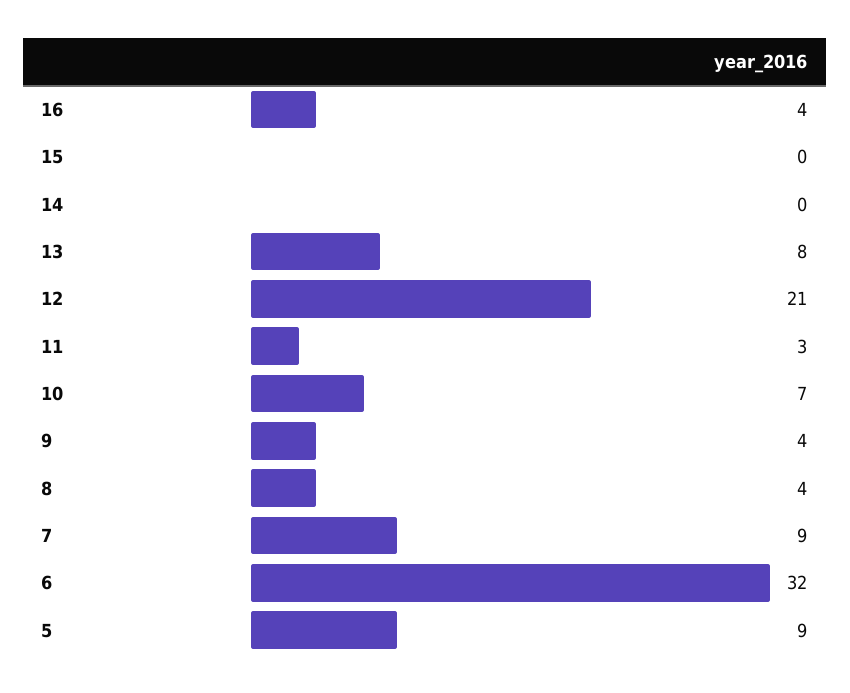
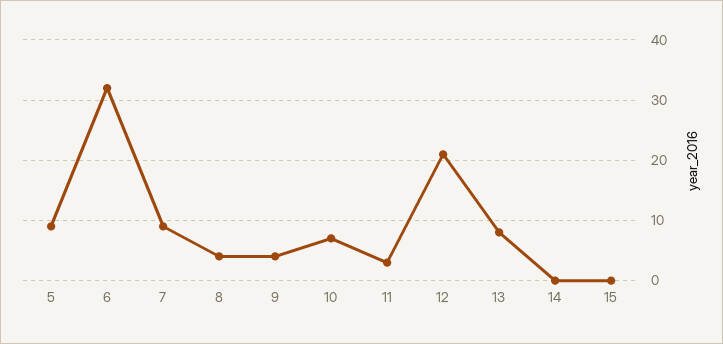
16: 4 -> none

